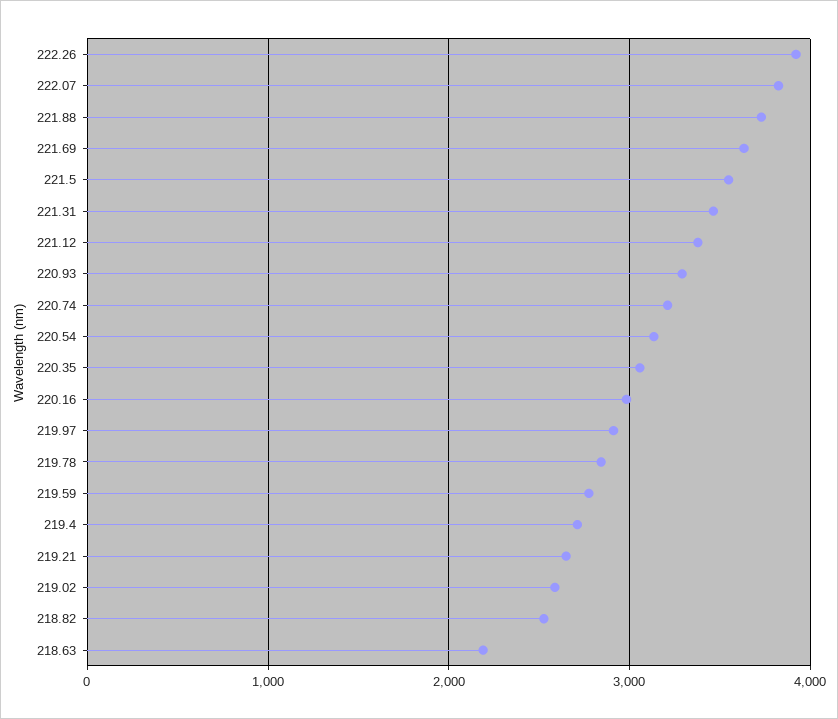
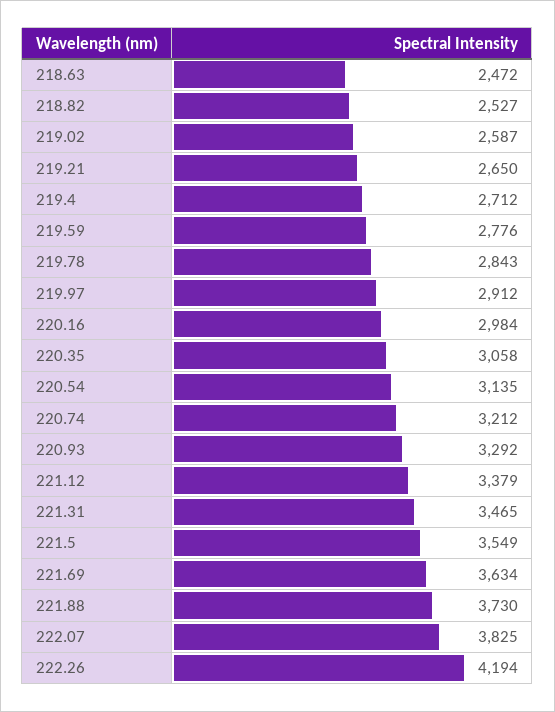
222.26: 3900 -> 4194
218.63: 2200 -> 2472

